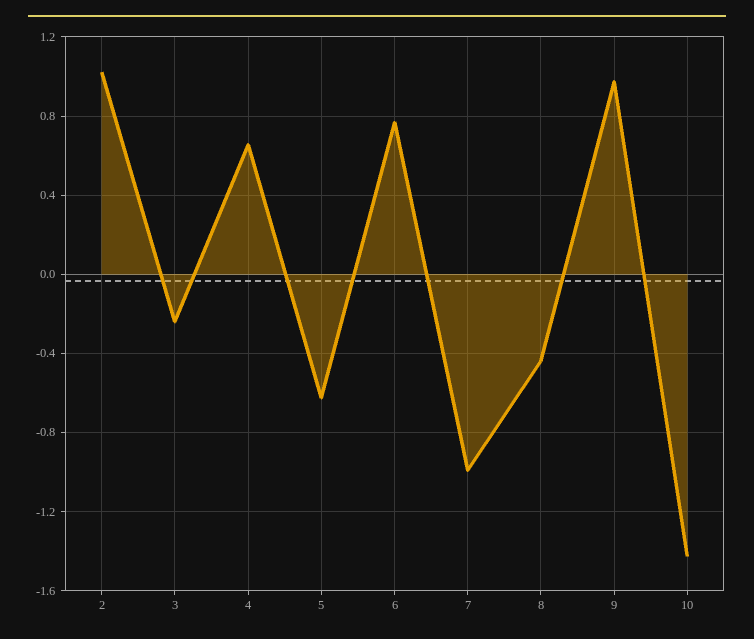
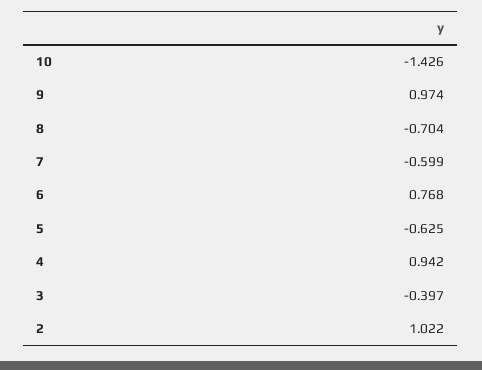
3: -0.25 -> -0.397
4: 0.65 -> 0.942
7: -1 -> -0.599
8: -0.45 -> -0.704

